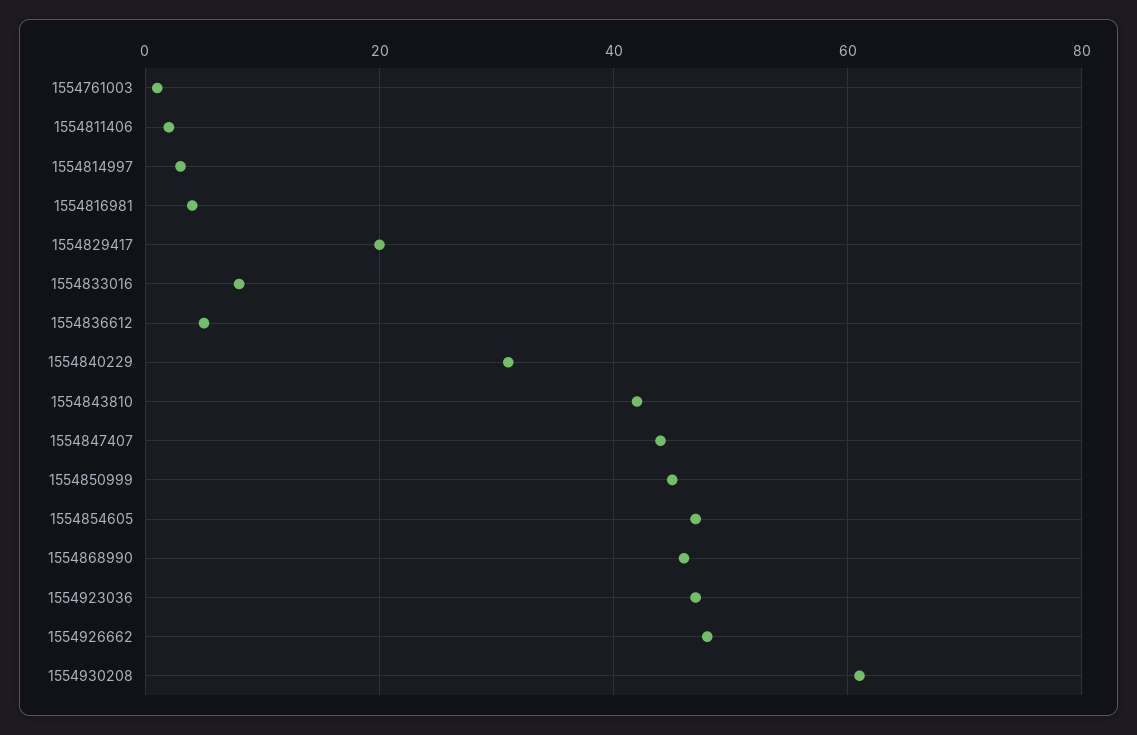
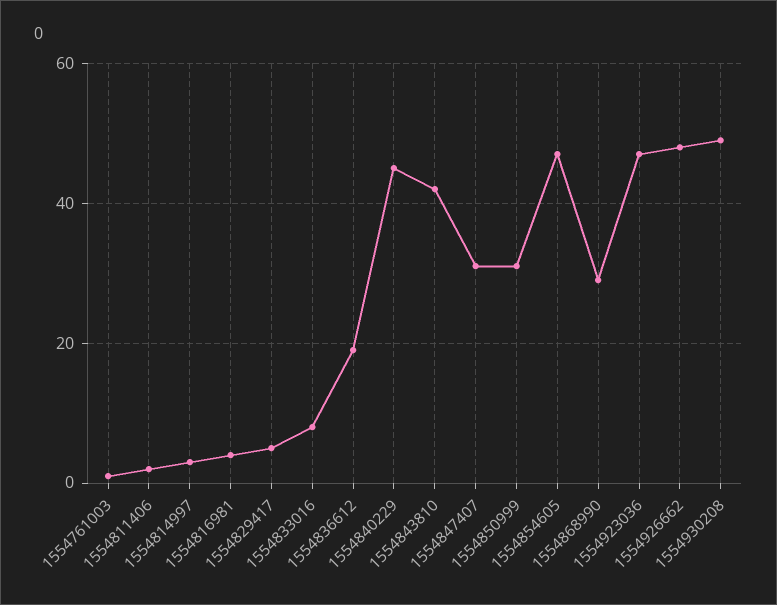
1554829417: 20 -> 5
1554836612: 5 -> 20
1554840229: 30 -> 45
1554847407: 45 -> 30
1554850999: 45 -> 30
1554868990: 45 -> 30
1554930208: 60 -> 50

